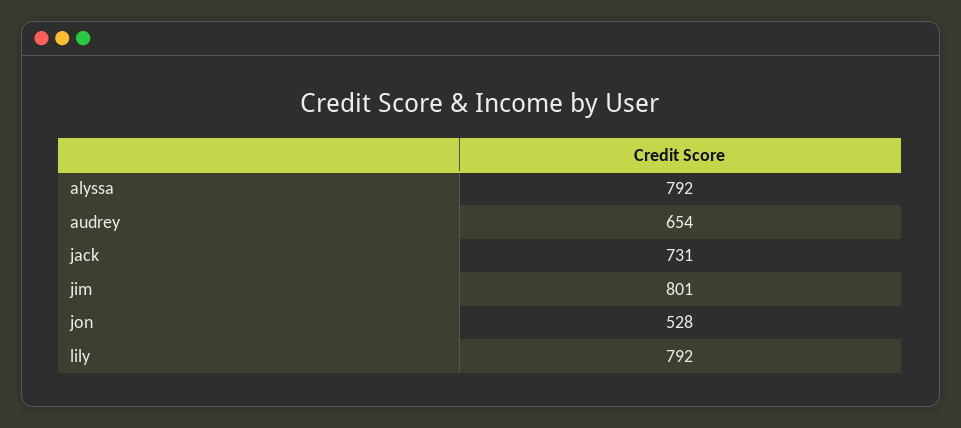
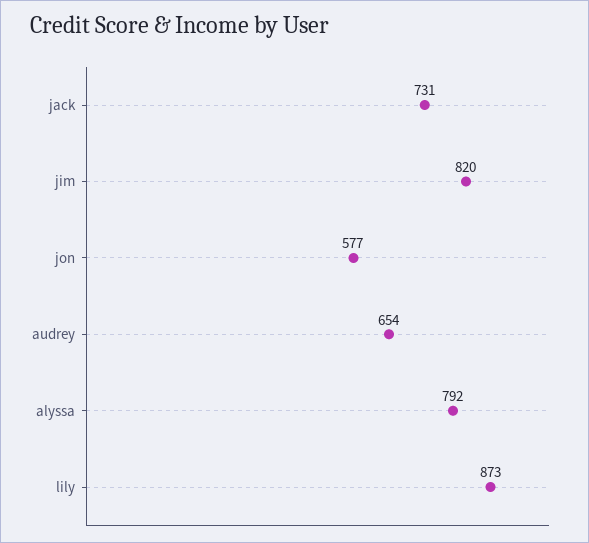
jim: 801 -> 820
jon: 528 -> 577
lily: 792 -> 873

